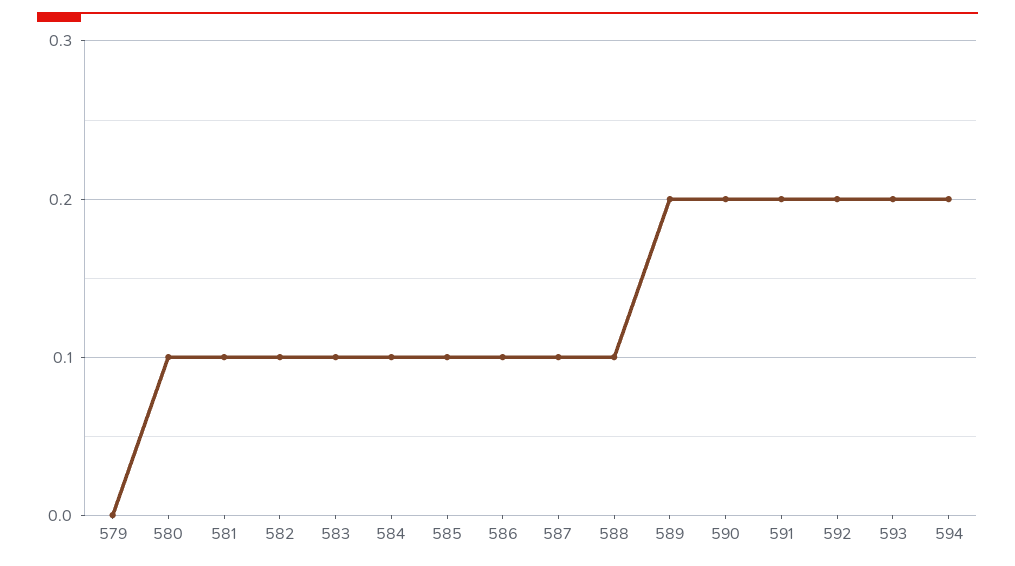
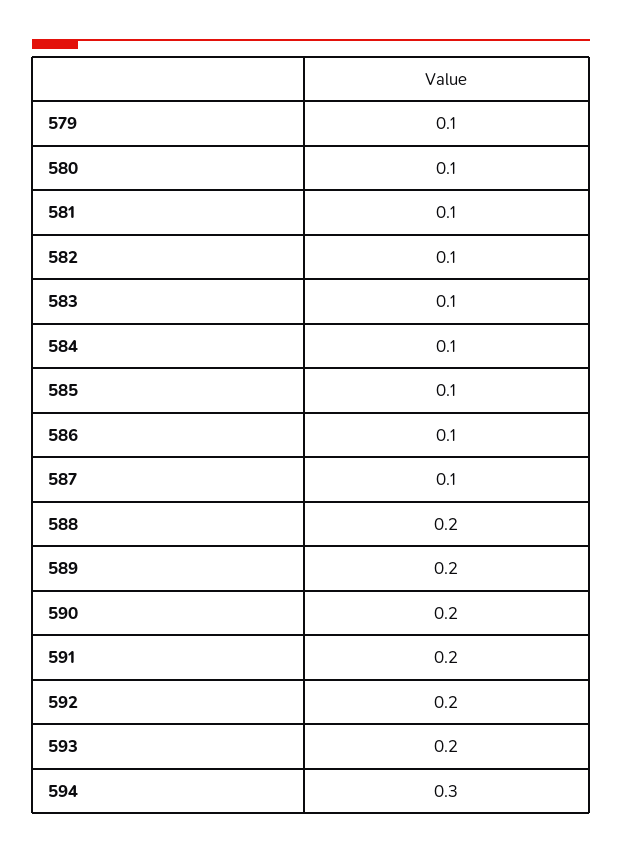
579: 0 -> 0.1
588: 0.1 -> 0.2
594: 0.2 -> 0.3

